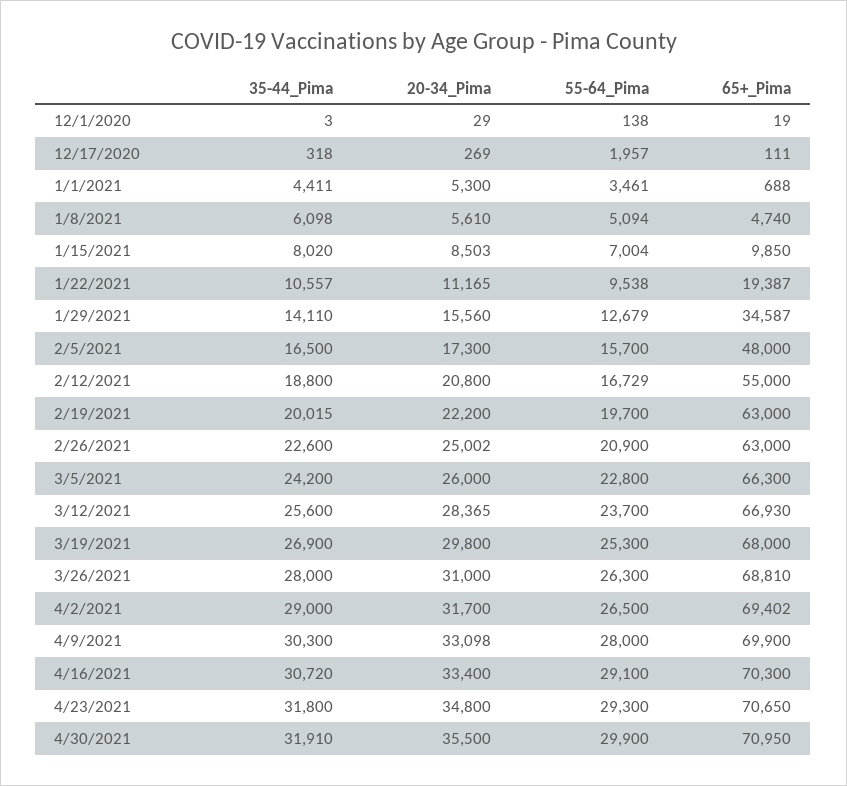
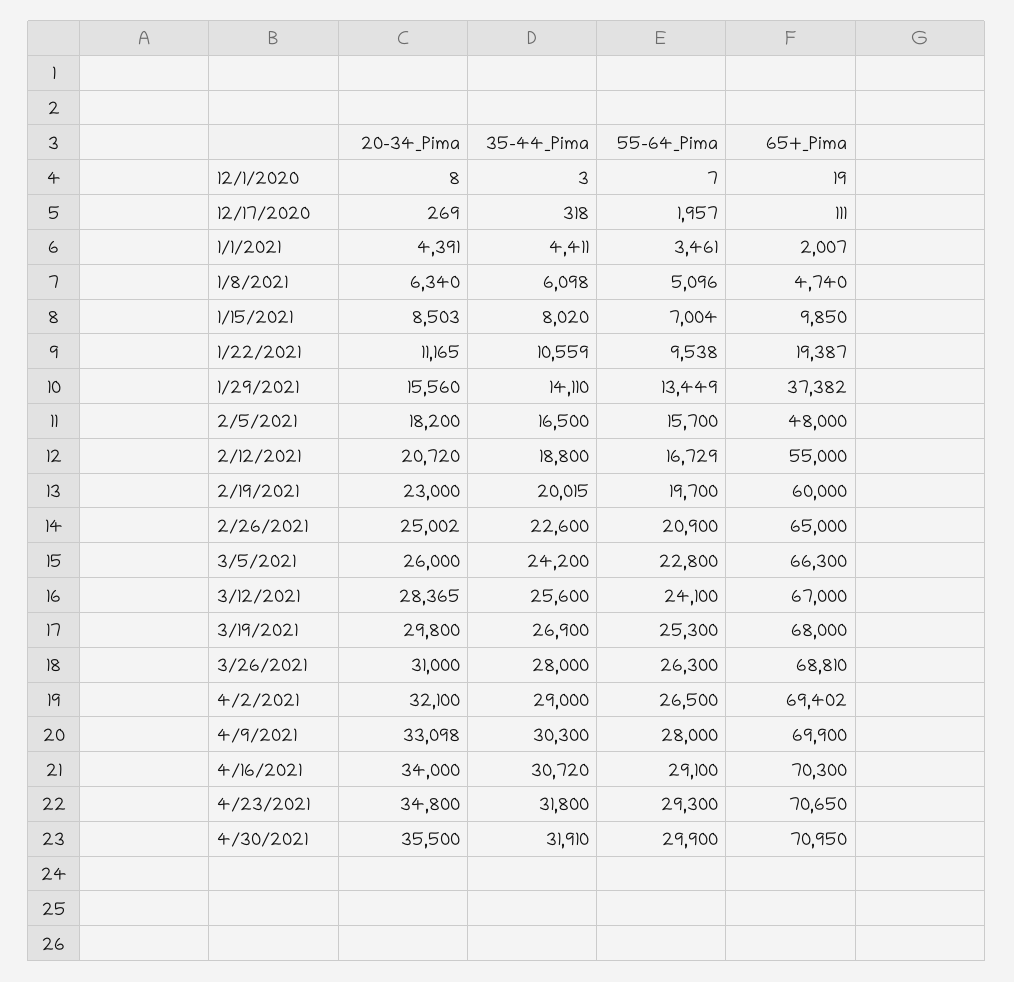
20-34_Pima, 12/1/2020: 29 -> 8
55-64_Pima, 12/1/2020: 138 -> 7
20-34_Pima, 1/1/2021: 5300 -> 4391
65+_Pima, 1/1/2021: 688 -> 2007
20-34_Pima, 1/8/2021: 5610 -> 6340
55-64_Pima, 1/8/2021: 5094 -> 5096
35-44_Pima, 1/22/2021: 10557 -> 10559
55-64_Pima, 1/29/2021: 12679 -> 13449
65+_Pima, 1/29/2021: 34587 -> 37382
20-34_Pima, 2/5/2021: 17300 -> 18200
20-34_Pima, 2/12/2021: 20800 -> 20720
20-34_Pima, 2/19/2021: 22200 -> 23000
65+_Pima, 2/19/2021: 63000 -> 60000
65+_Pima, 2/26/2021: 63000 -> 65000
55-64_Pima, 3/12/2021: 23700 -> 24100
65+_Pima, 3/12/2021: 66930 -> 67000
20-34_Pima, 4/2/2021: 31700 -> 32100
20-34_Pima, 4/16/2021: 33400 -> 34000

